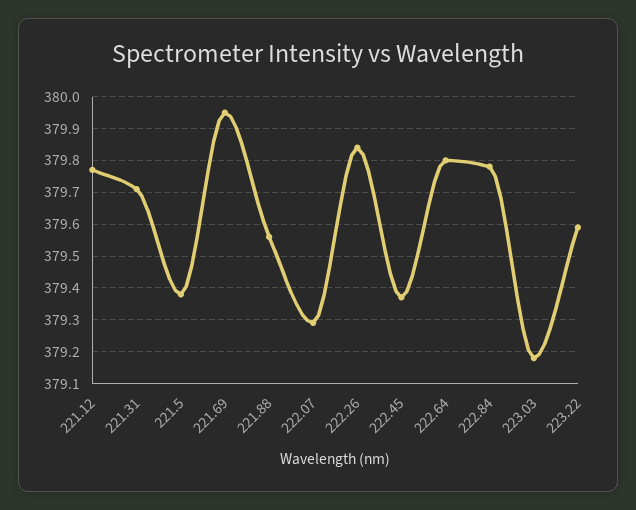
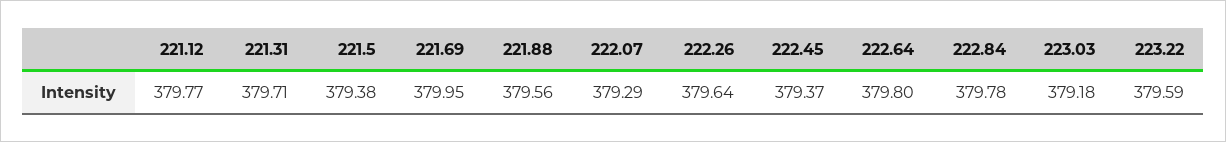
222.26: 379.85 -> 379.64

